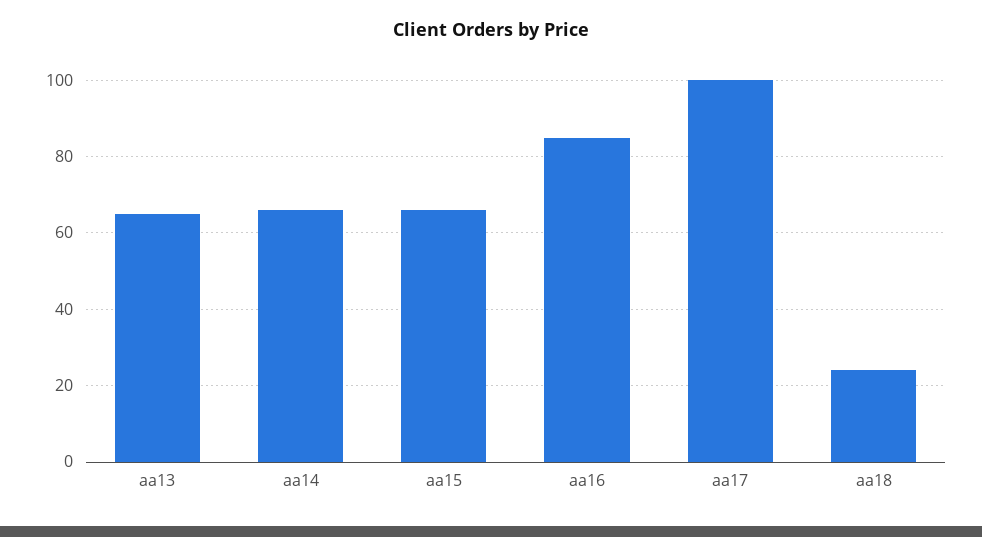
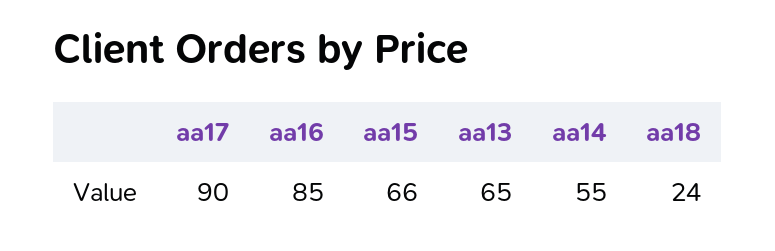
aa14: 65 -> 55
aa17: 100 -> 90

